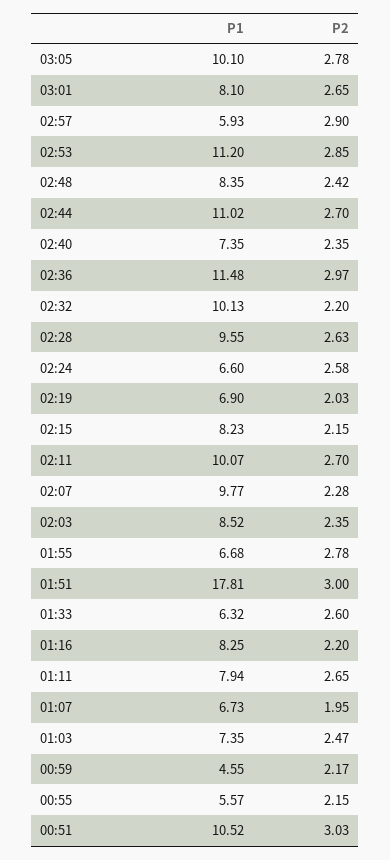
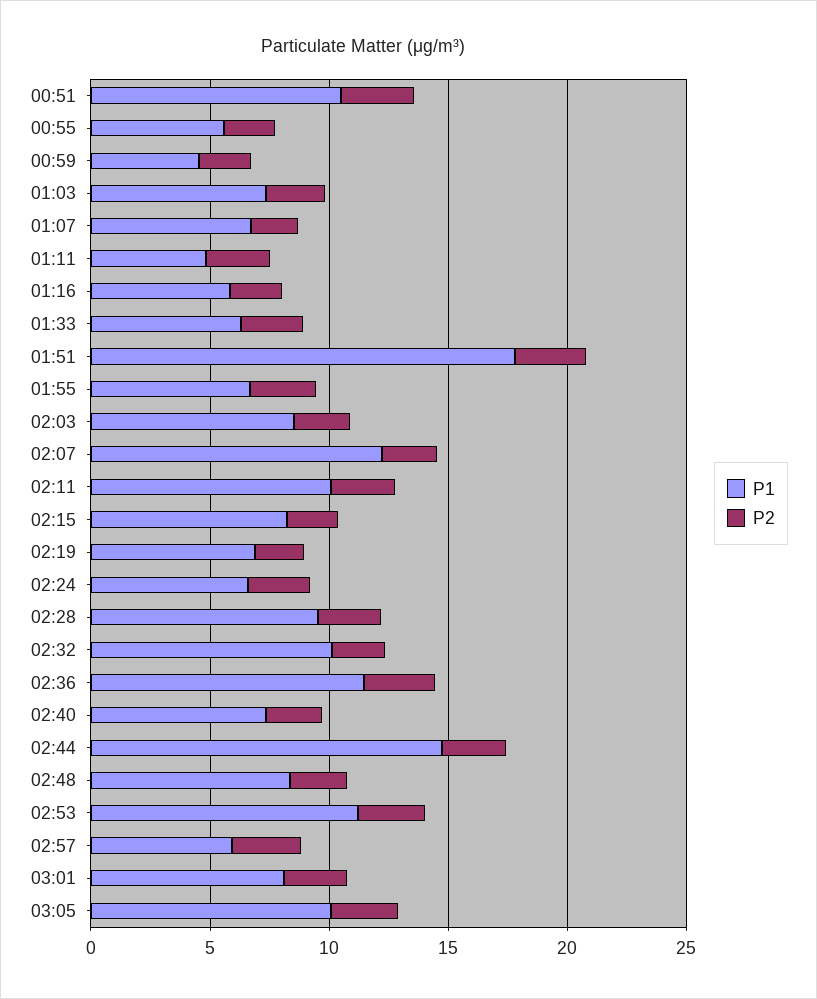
P1, 02:44: 11.02 -> 15
P1, 02:07: 9.77 -> 12
P1, 01:16: 8.25 -> 6
P1, 01:11: 7.94 -> 5

